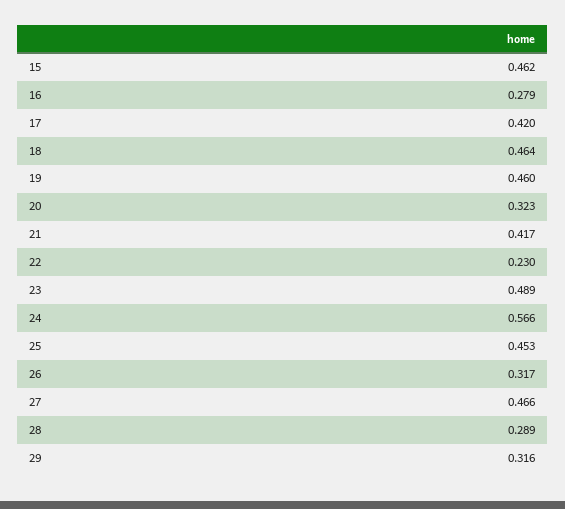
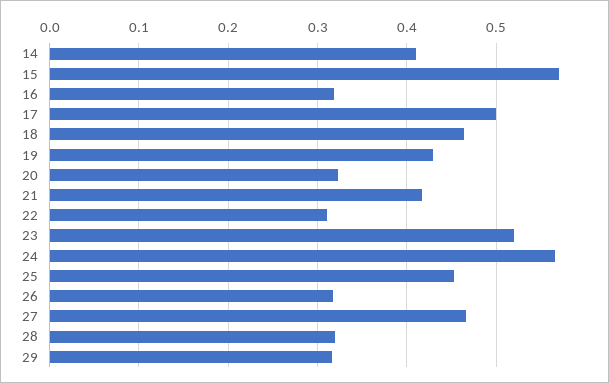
15: 0.462 -> 0.57
16: 0.279 -> 0.32
17: 0.42 -> 0.5
19: 0.46 -> 0.43
22: 0.23 -> 0.31
23: 0.489 -> 0.52
28: 0.289 -> 0.32
14: none -> 0.41

